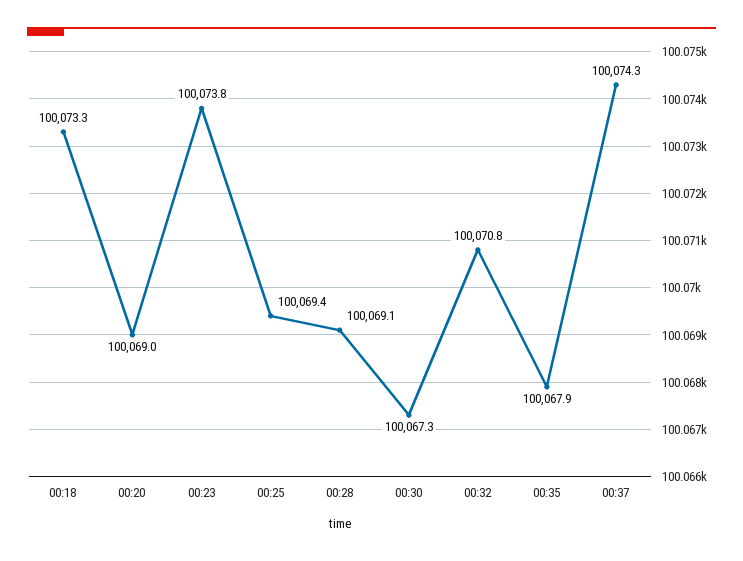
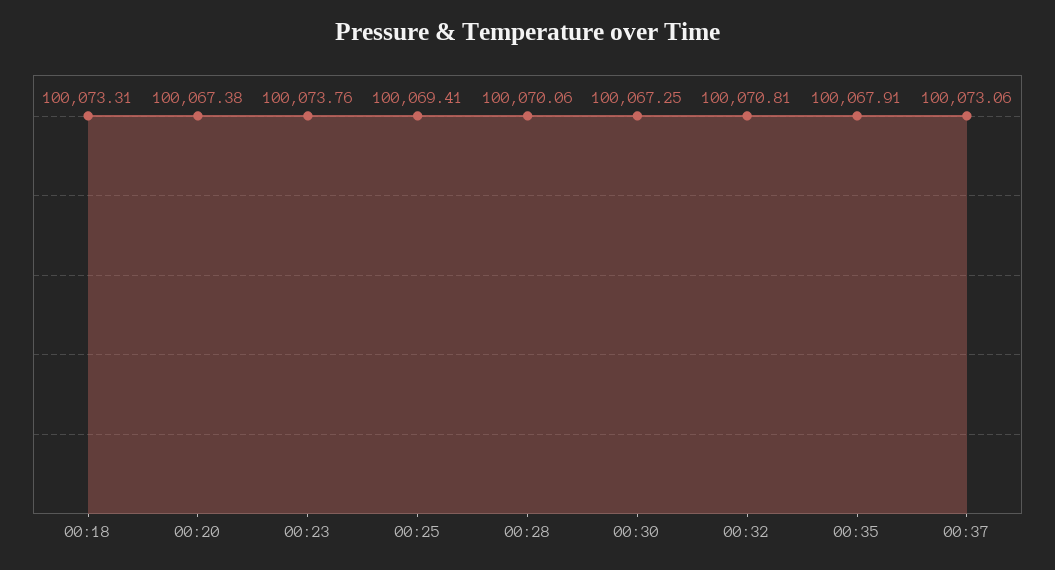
00:20: 100069 -> 100067.38
00:28: 100069.1 -> 100070.06
00:37: 100074.3 -> 100073.06

